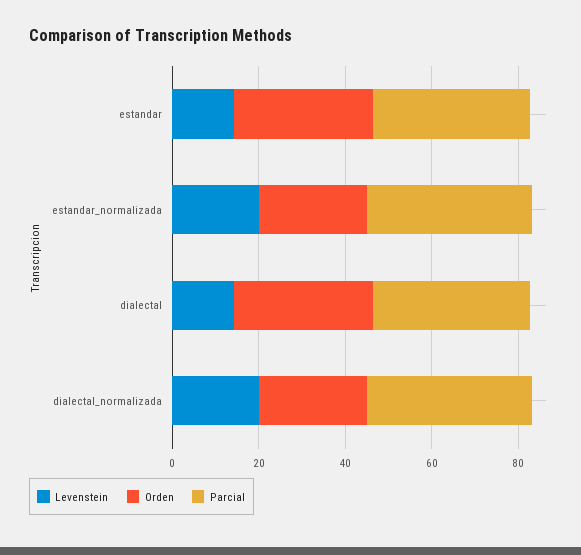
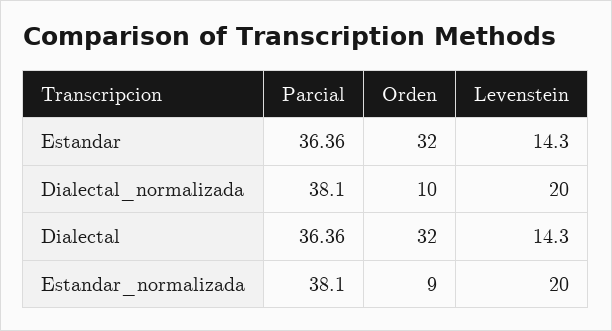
Orden, estandar_normalizada: 25 -> 9
Orden, dialectal_normalizada: 25 -> 10

